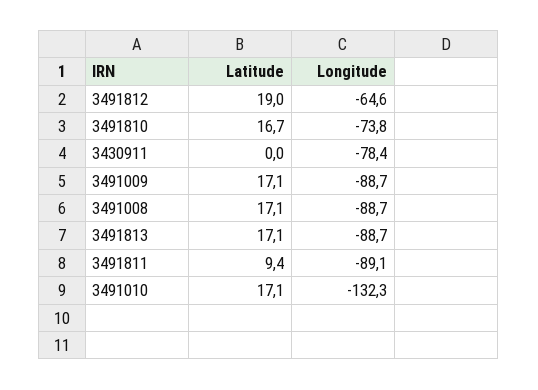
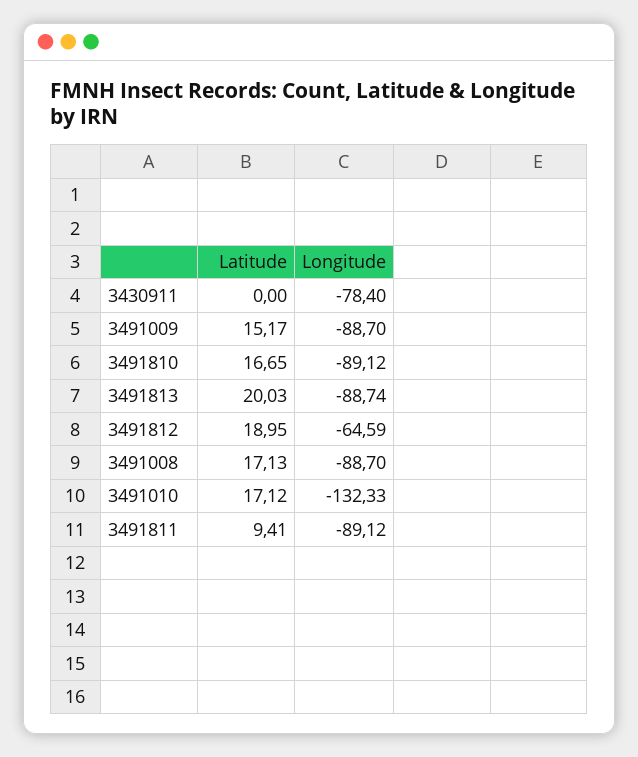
Longitude, 3491810: -73.8 -> -89.12
Latitude, 3491009: 17.1 -> 15.17
Latitude, 3491813: 17.1 -> 20.03

